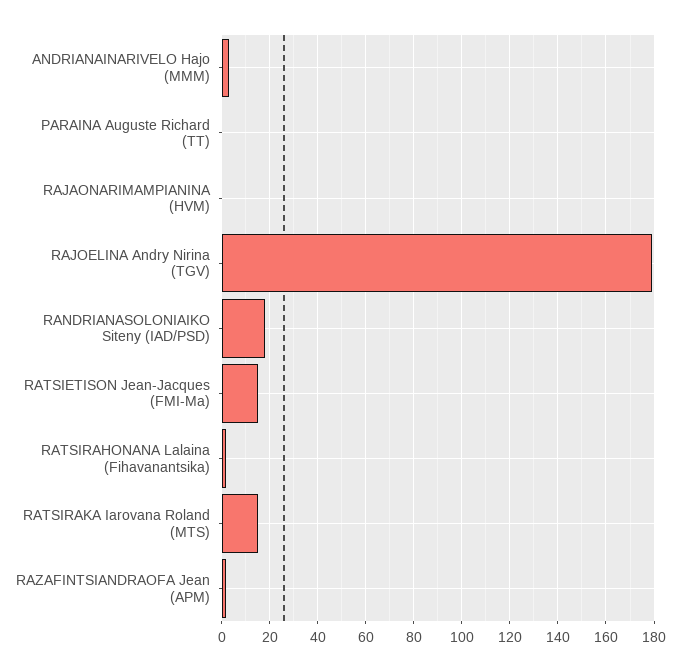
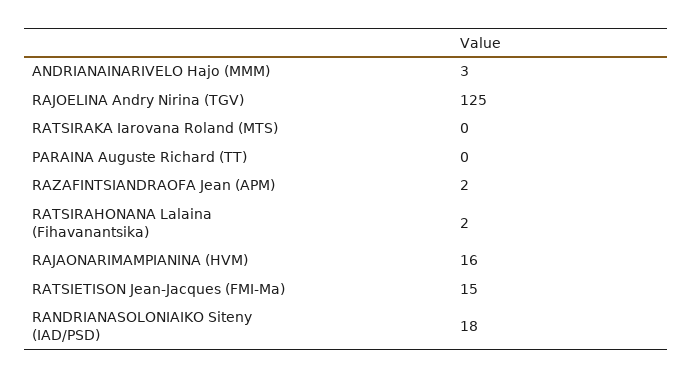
RAJAONARIMAMPIANINA (HVM): 0 -> 16
RAJOELINA Andry Nirina (TGV): 180 -> 125
RATSIRAKA Iarovana Roland (MTS): 15 -> 0

